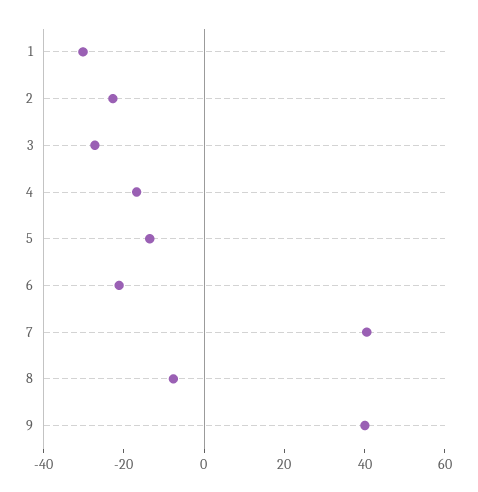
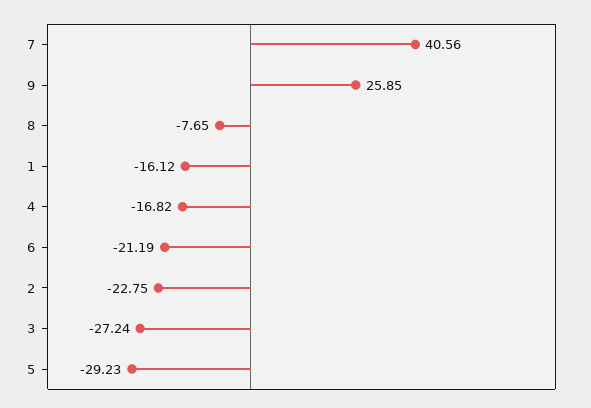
1: -30 -> -16.12
5: -15 -> -29.23
9: 40 -> 25.85

